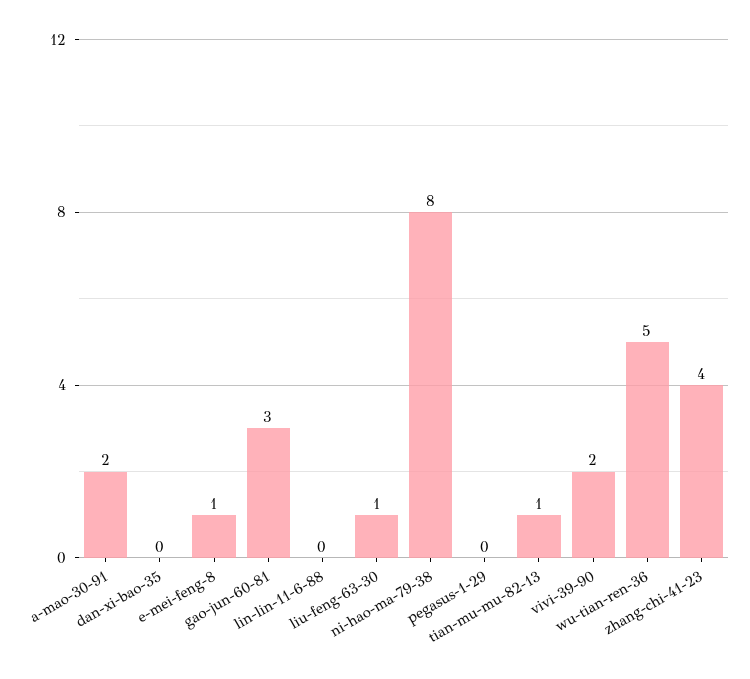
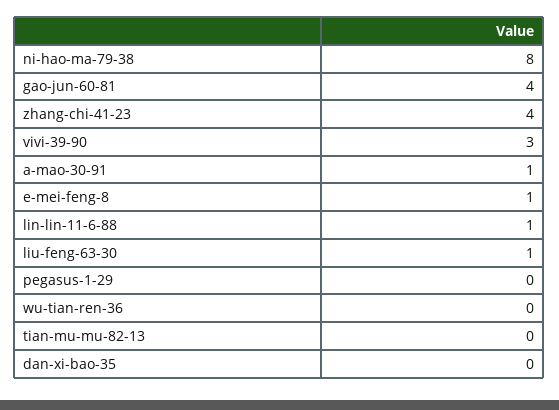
a-mao-30-91: 2 -> 1
gao-jun-60-81: 3 -> 4
lin-lin-11-6-88: 0 -> 1
tian-mu-mu-82-13: 1 -> 0
vivi-39-90: 2 -> 3
wu-tian-ren-36: 5 -> 0

